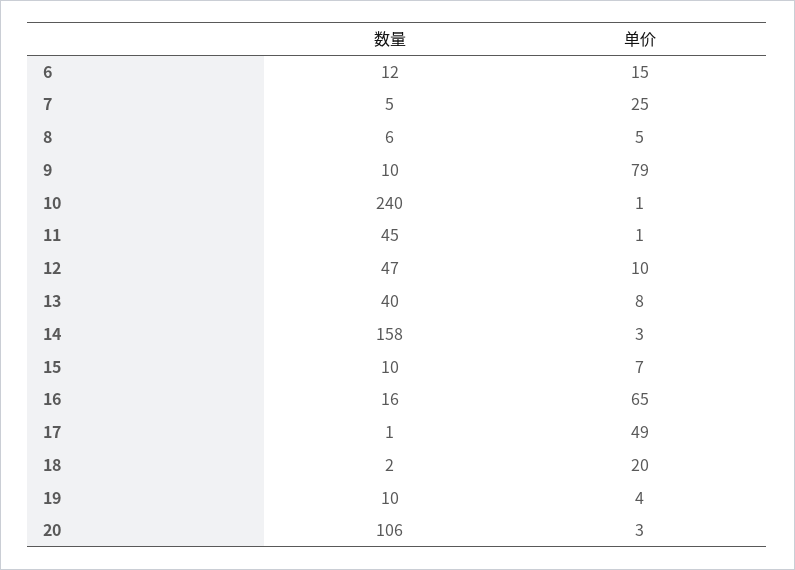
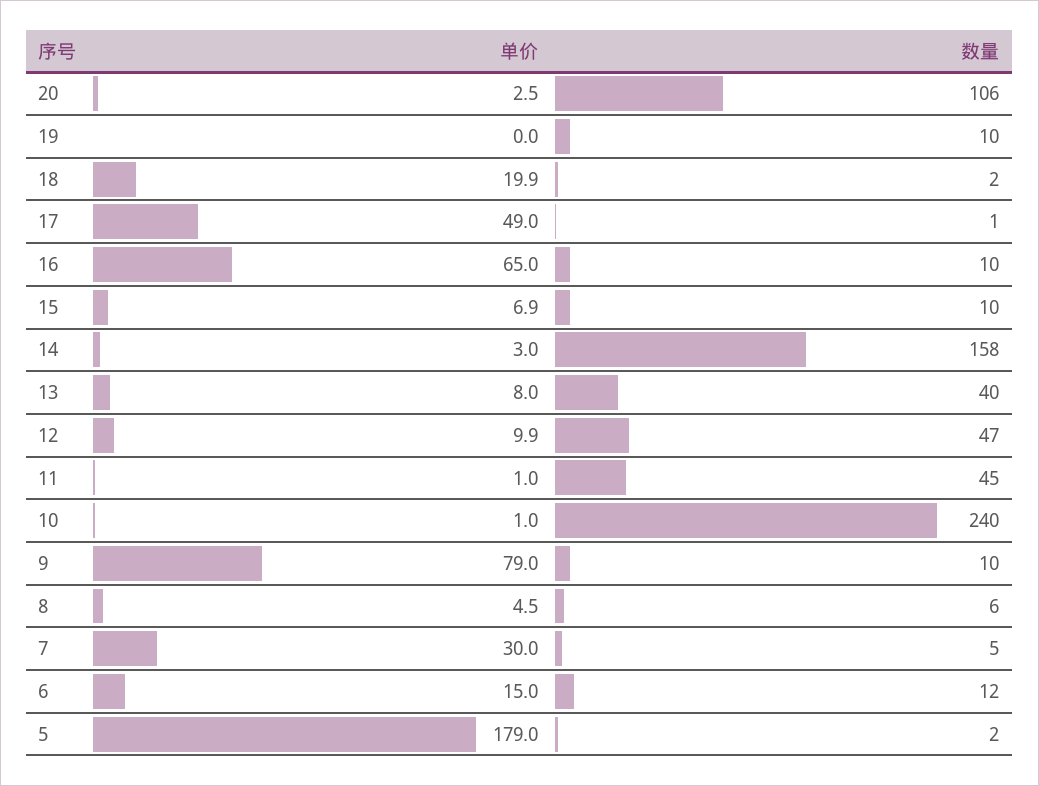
单价, 7: 25 -> 30
数量, 16: 16 -> 10
单价, 19: 4 -> 0
单价, 5: none -> 179
数量, 5: none -> 2

